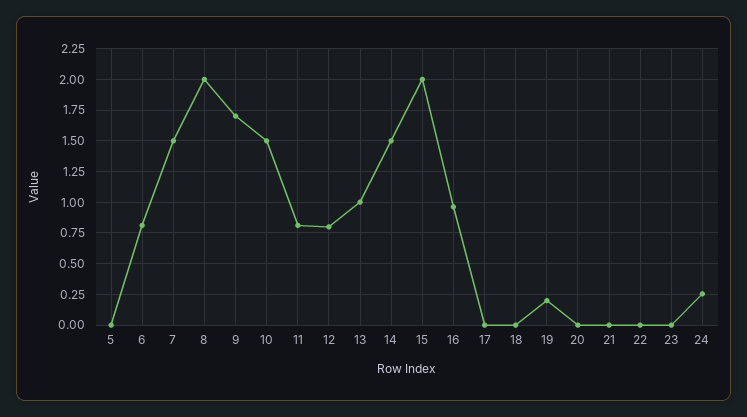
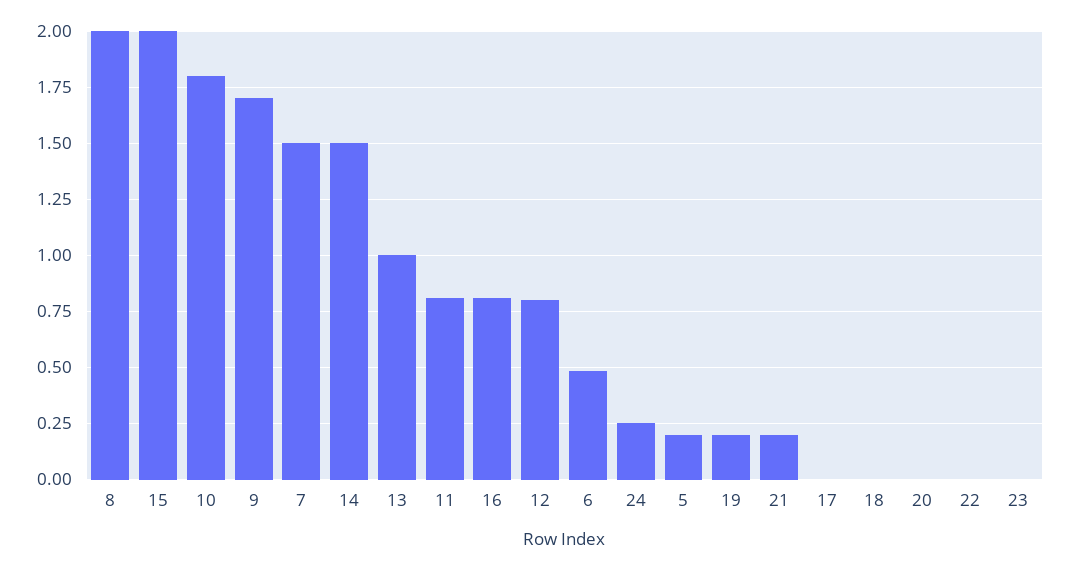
5: 0 -> 0.2
6: 0.8 -> 0.5
10: 1.5 -> 1.8
16: 0.95 -> 0.8
21: 0 -> 0.2

